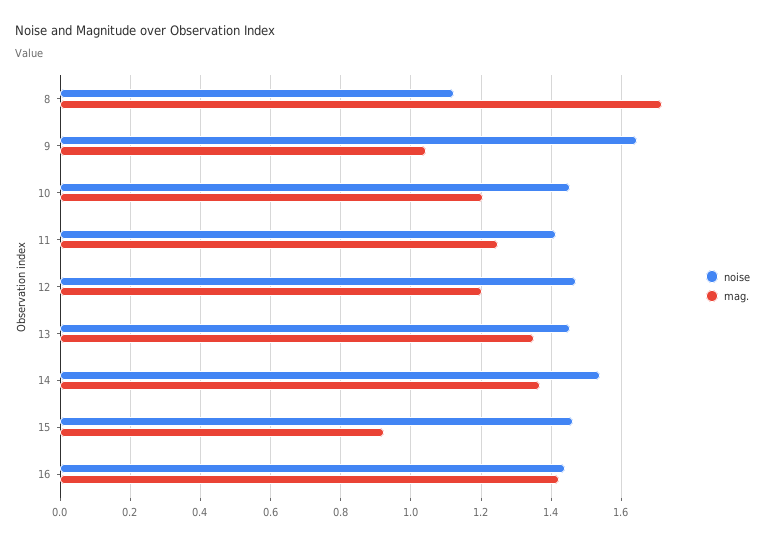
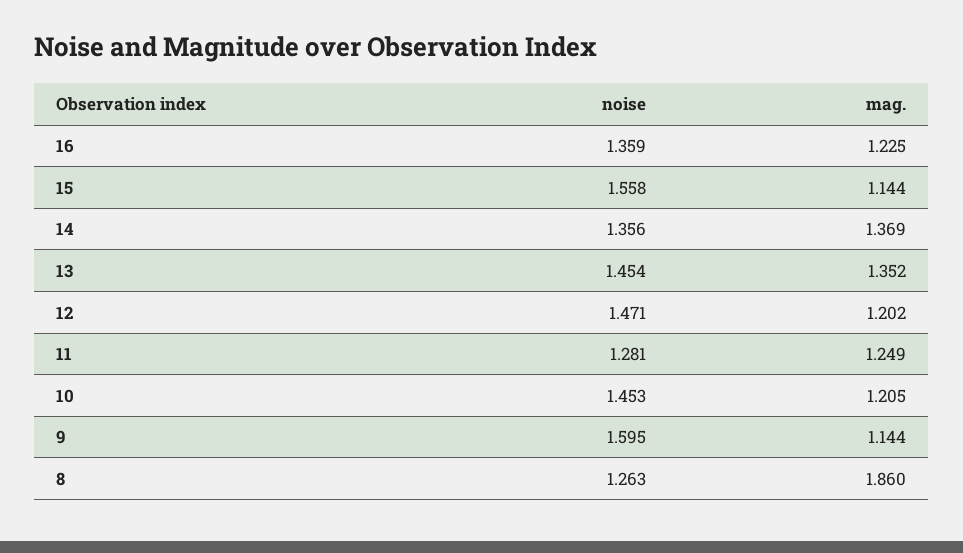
noise, 8: 1.12 -> 1.263
mag., 8: 1.72 -> 1.86
noise, 9: 1.64 -> 1.595
mag., 9: 1.04 -> 1.144
noise, 11: 1.42 -> 1.281
noise, 14: 1.54 -> 1.356
noise, 15: 1.46 -> 1.558
mag., 15: 0.92 -> 1.144
noise, 16: 1.44 -> 1.359
mag., 16: 1.42 -> 1.225

